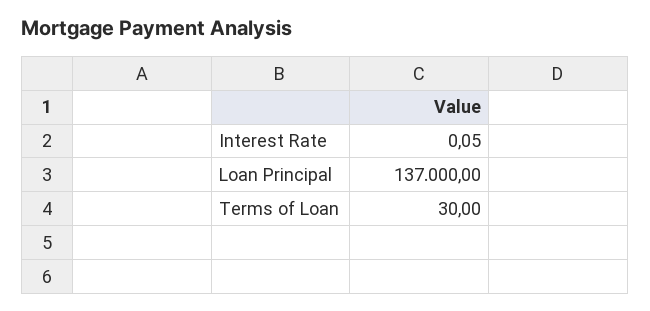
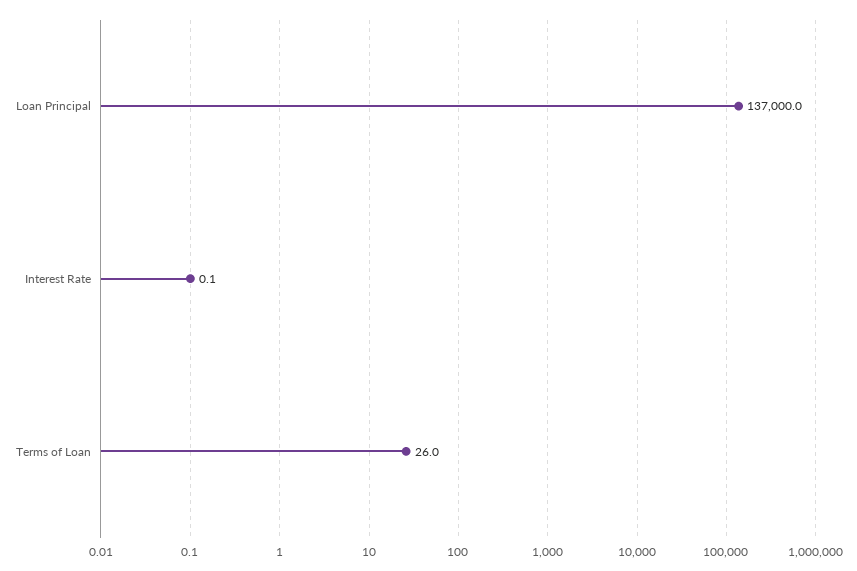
Terms of Loan: 30 -> 26

